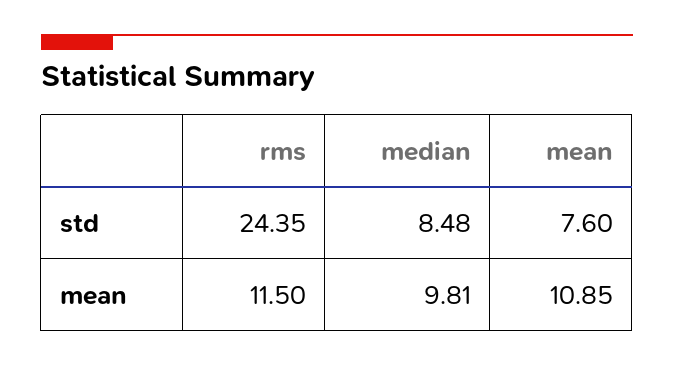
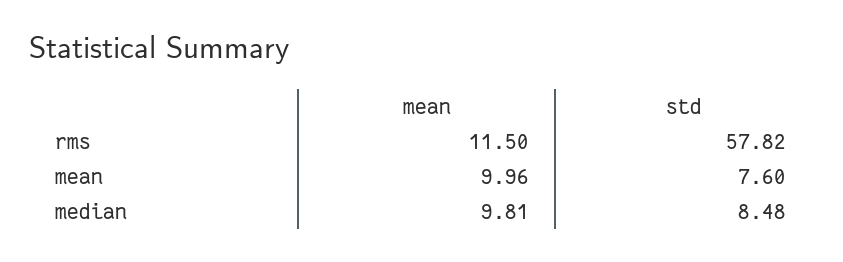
rms, std: 24.35 -> 57.82
mean, mean: 10.85 -> 9.96

